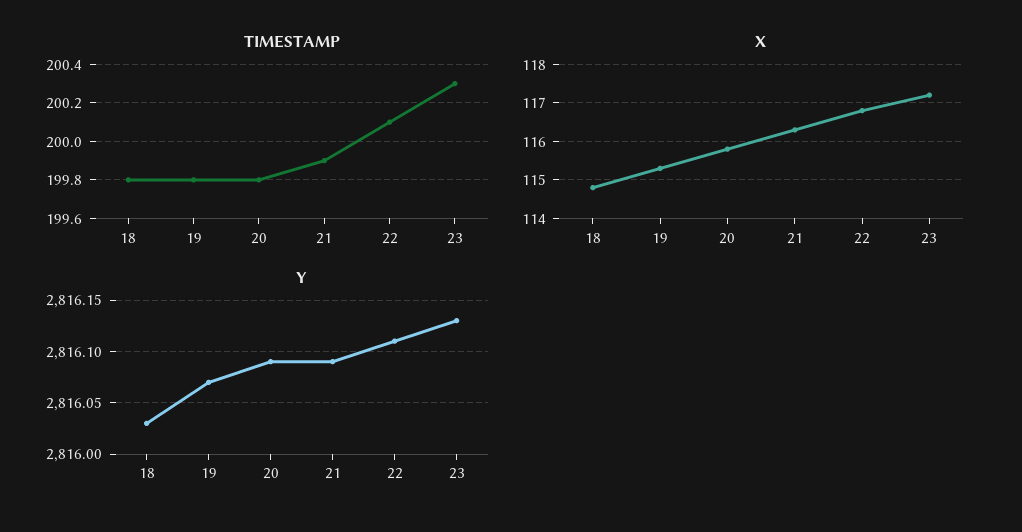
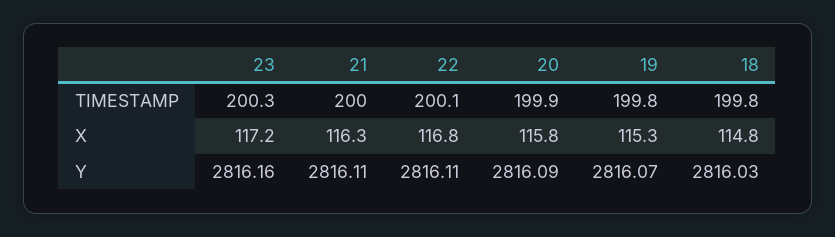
TIMESTAMP, 20: 199.8 -> 199.9
TIMESTAMP, 21: 199.9 -> 200
Y, 21: 2816.09 -> 2816.11
Y, 23: 2816.13 -> 2816.16

